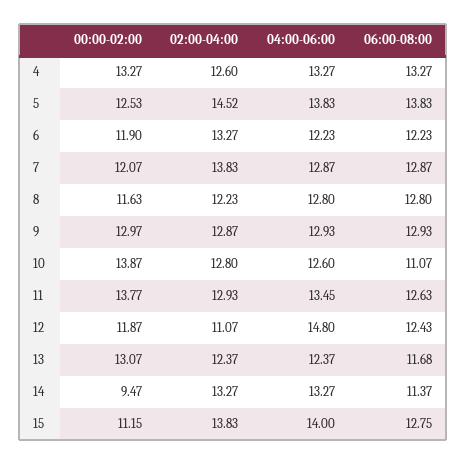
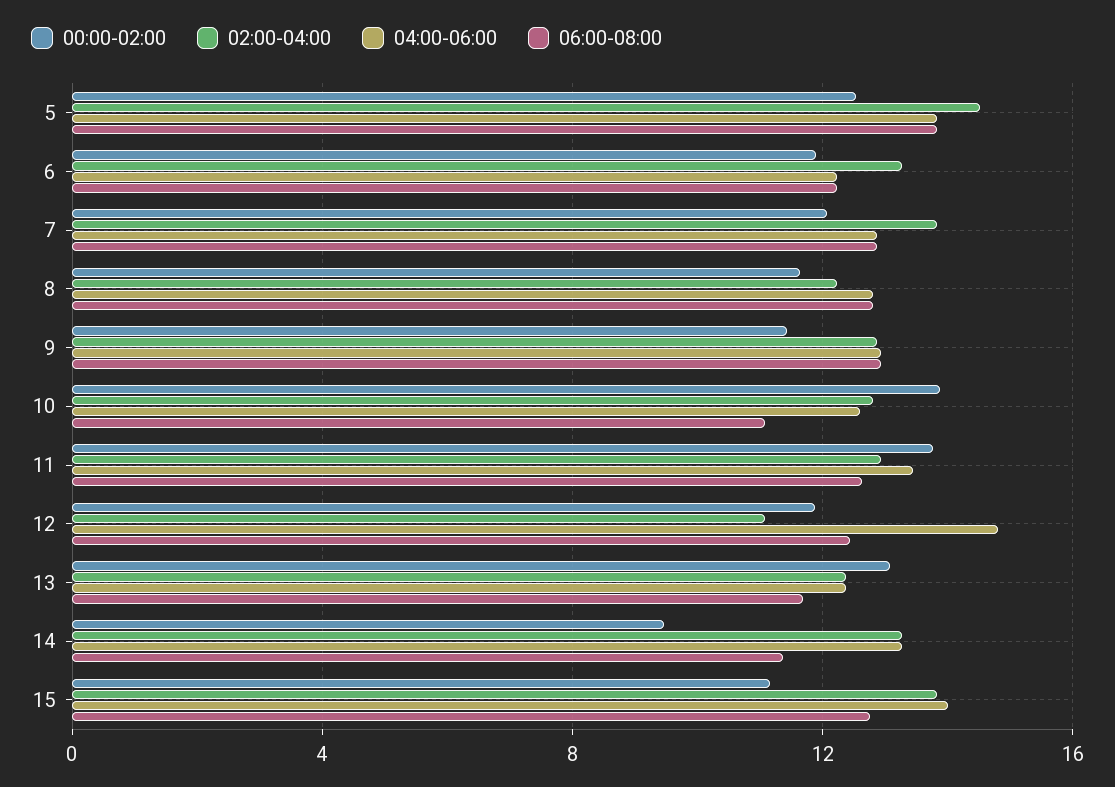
00:00-02:00, 4: 13.27 -> none
02:00-04:00, 4: 12.6 -> none
04:00-06:00, 4: 13.27 -> none
06:00-08:00, 4: 13.27 -> none
00:00-02:00, 9: 12.97 -> 11.5

